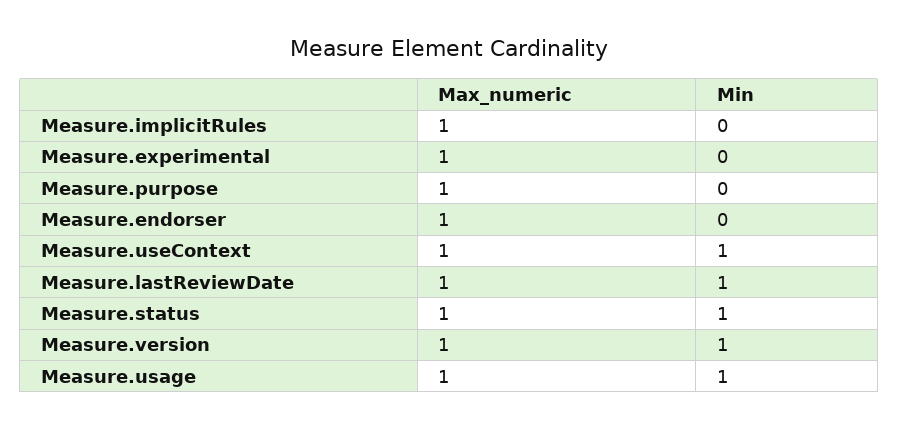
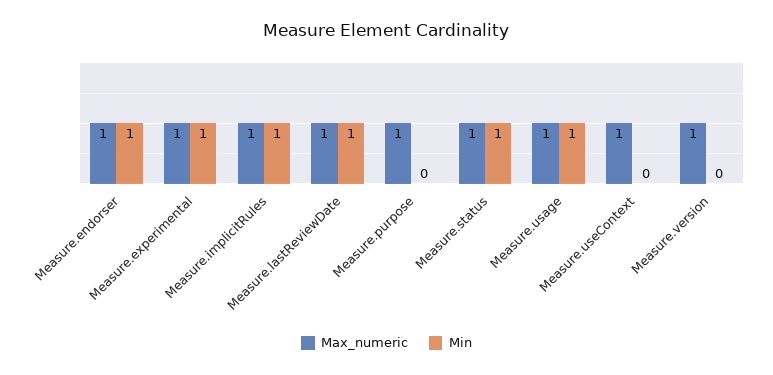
Min, Measure.implicitRules: 0 -> 1
Min, Measure.experimental: 0 -> 1
Min, Measure.endorser: 0 -> 1
Min, Measure.useContext: 1 -> 0
Min, Measure.version: 1 -> 0

